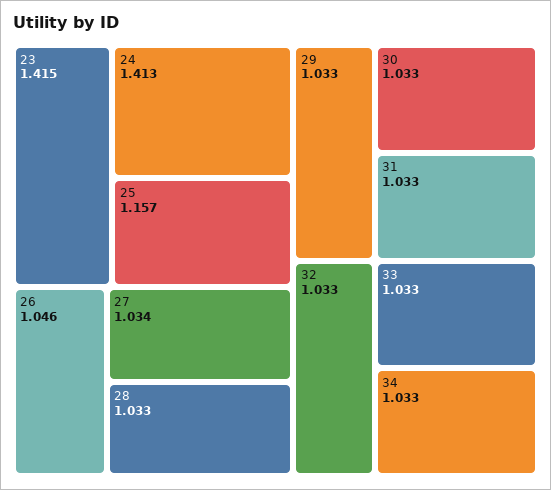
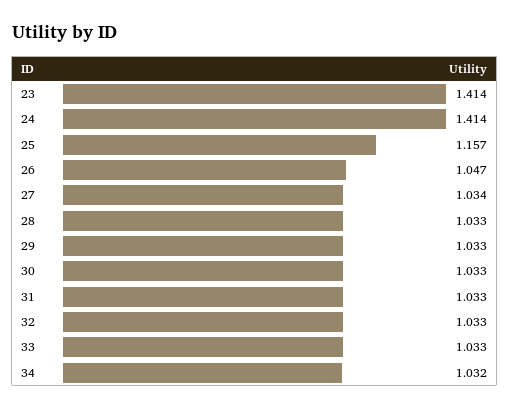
23: 1.415 -> 1.414
24: 1.413 -> 1.414
26: 1.046 -> 1.047
34: 1.033 -> 1.032

